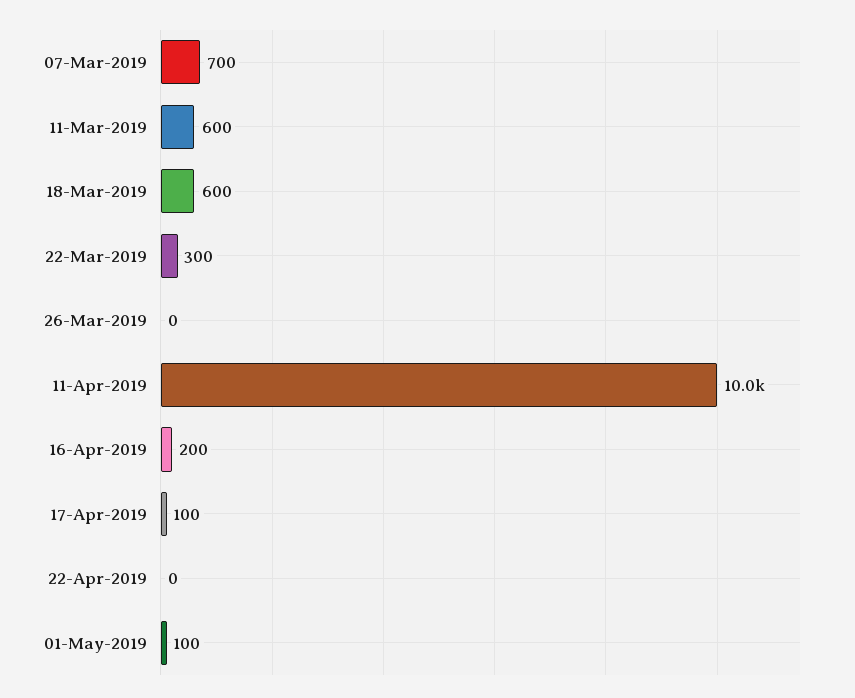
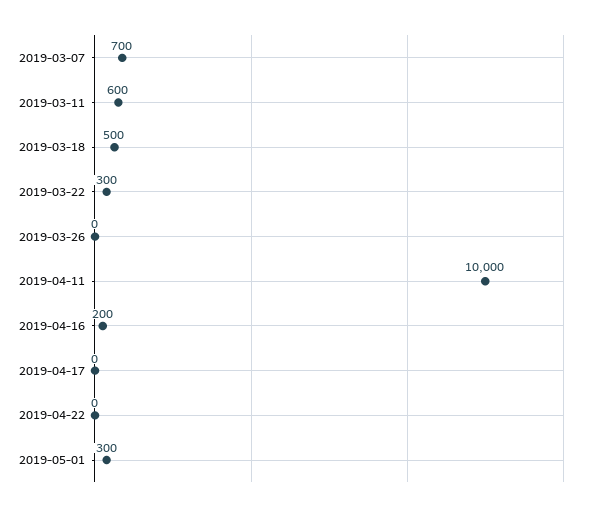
18-Mar-2019: 600 -> 500
17-Apr-2019: 100 -> 0
01-May-2019: 100 -> 300

